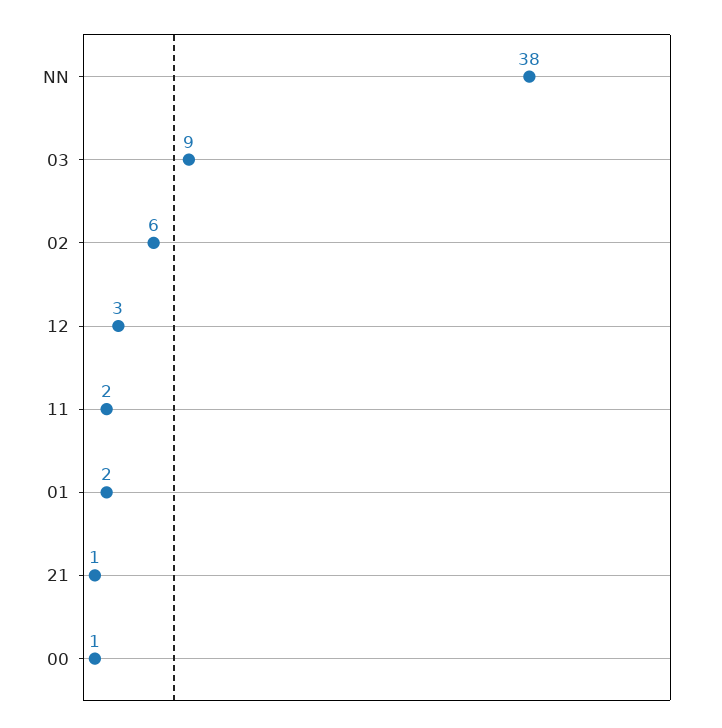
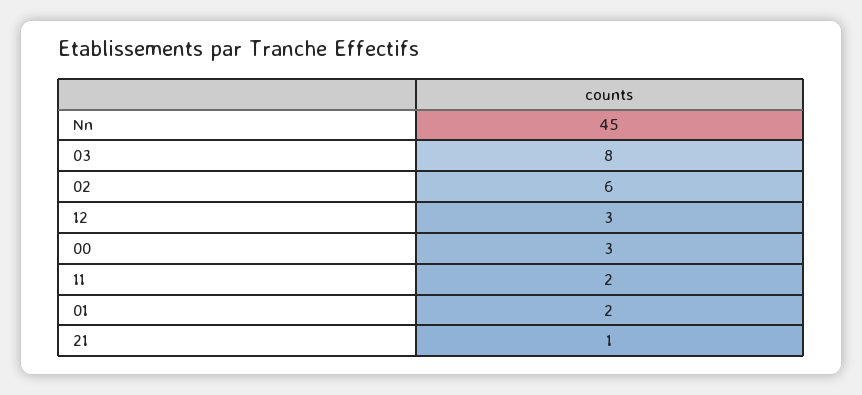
NN: 38 -> 45
03: 9 -> 8
00: 1 -> 3

